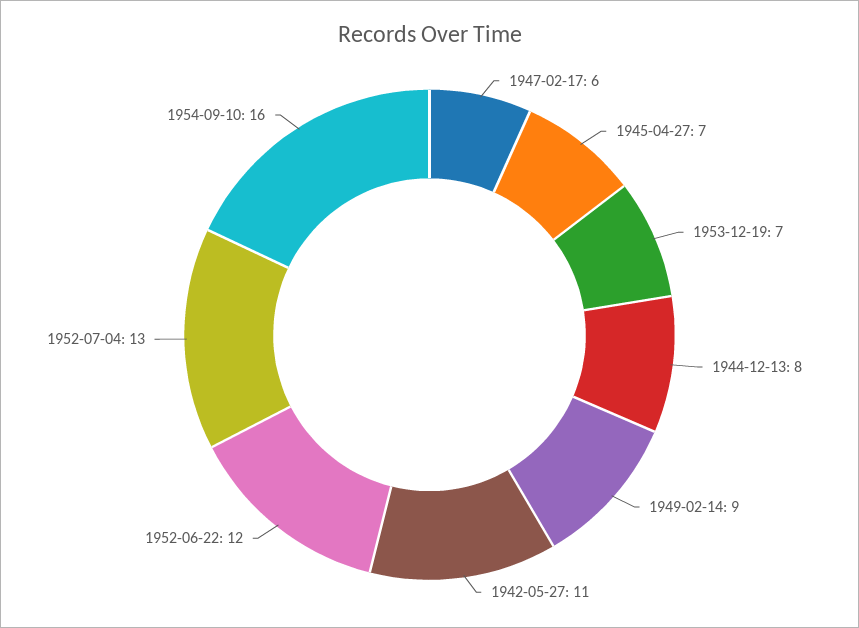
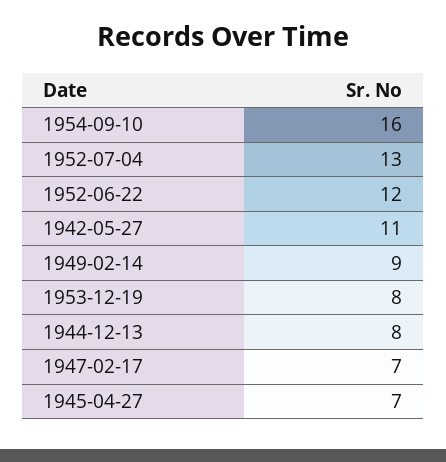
1947-02-17: 6 -> 7
1953-12-19: 7 -> 8

